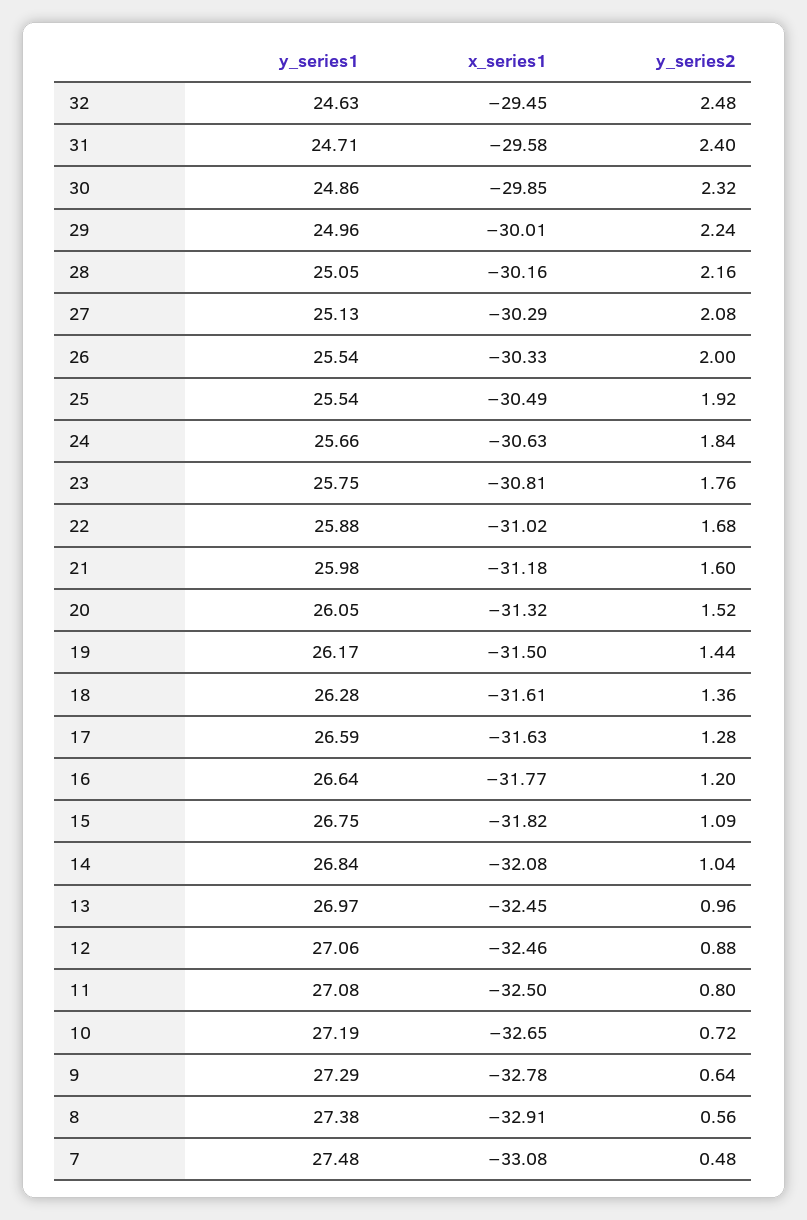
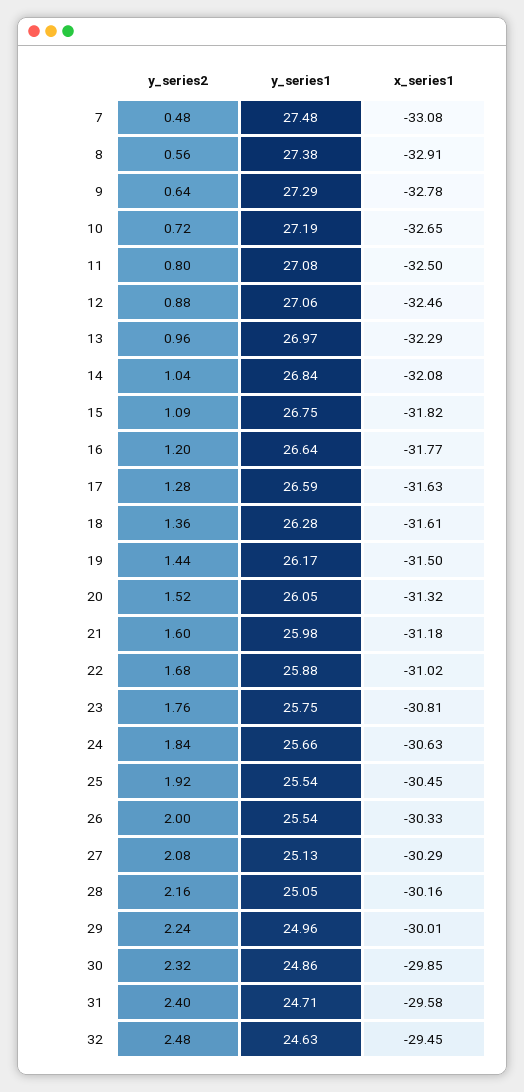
x_series1, 25: -30.49 -> -30.45
x_series1, 13: -32.45 -> -32.29

